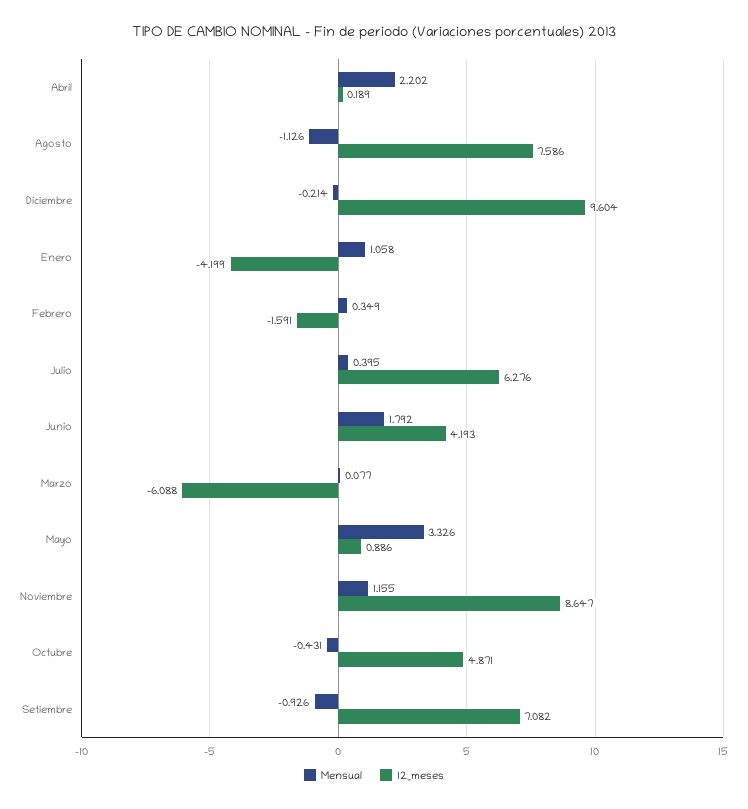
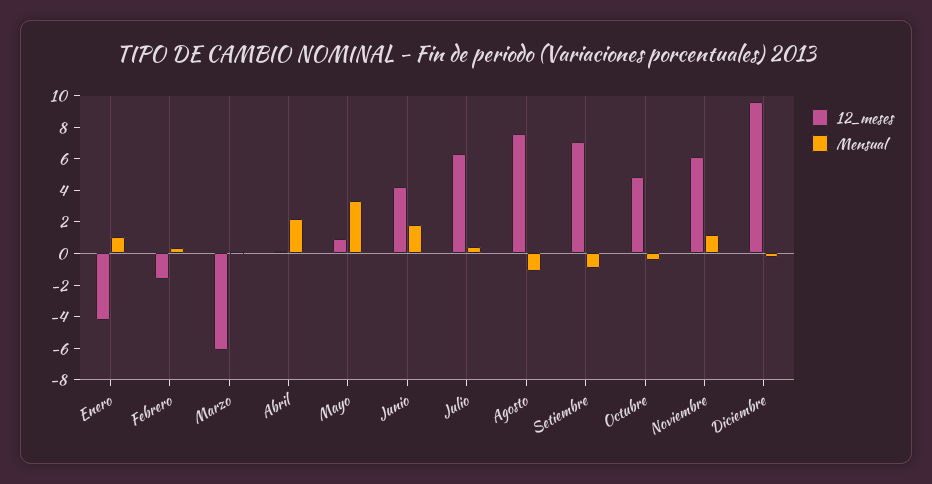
12_meses, Noviembre: 8.647 -> 6

